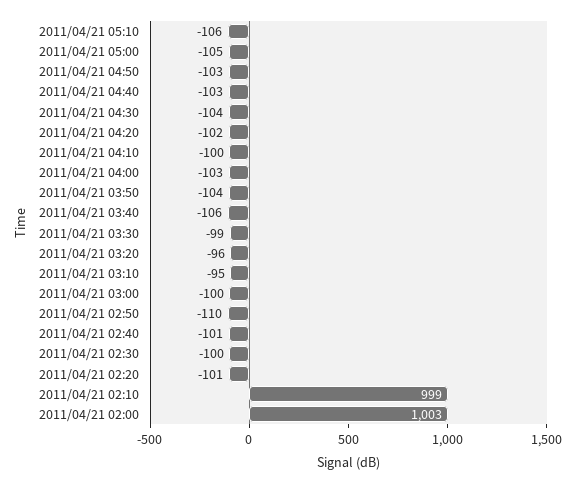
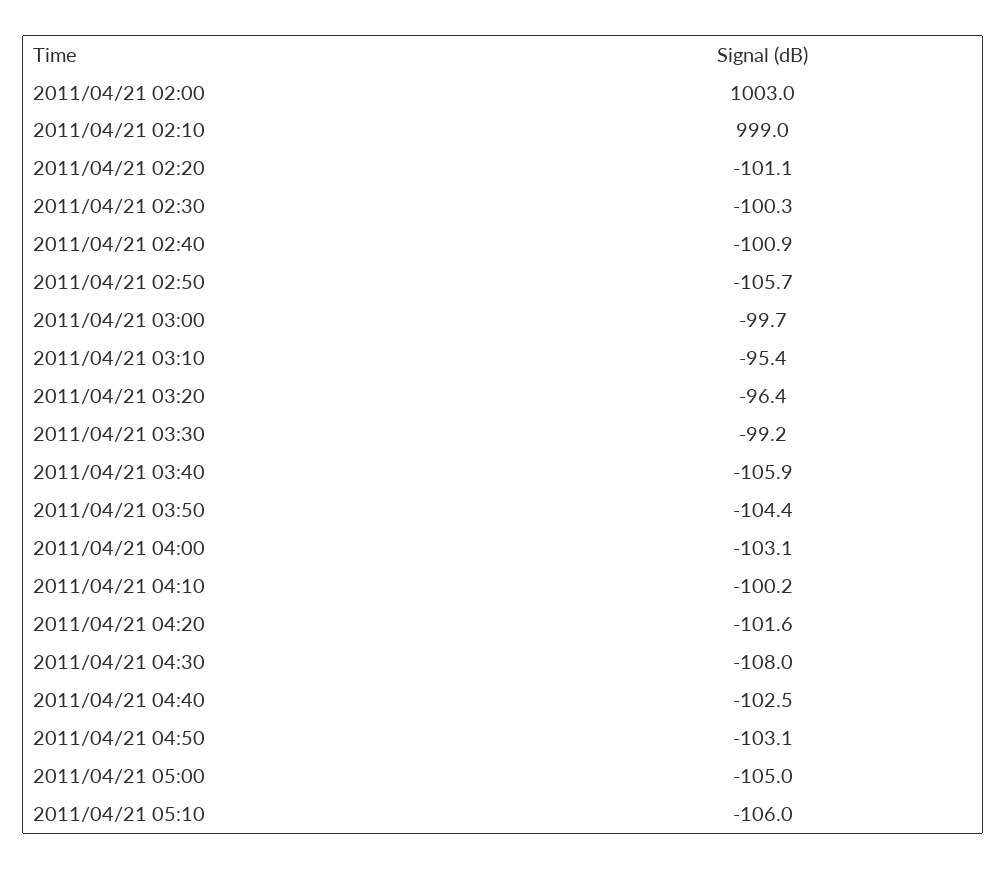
2011/04/21 04:30: -104 -> -108
2011/04/21 02:50: -110 -> -105.7

